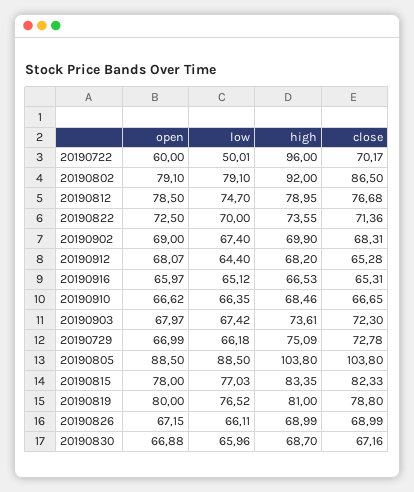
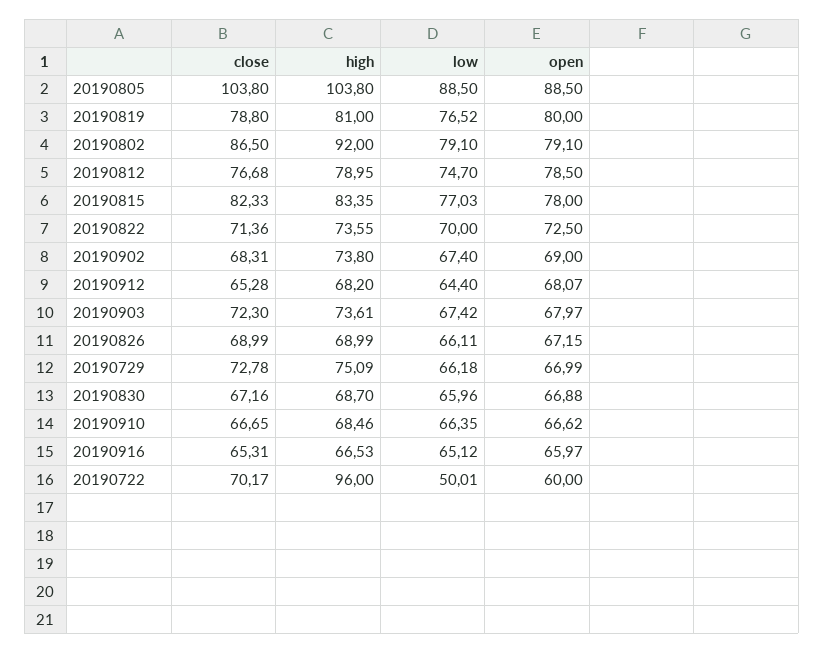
high, 20190902: 69.9 -> 73.8

